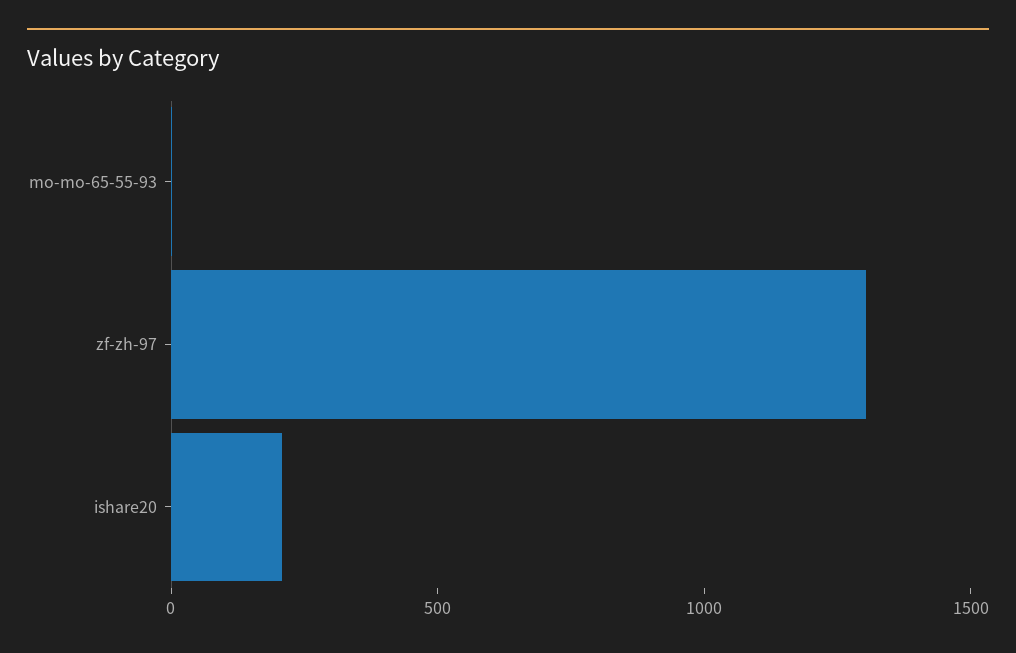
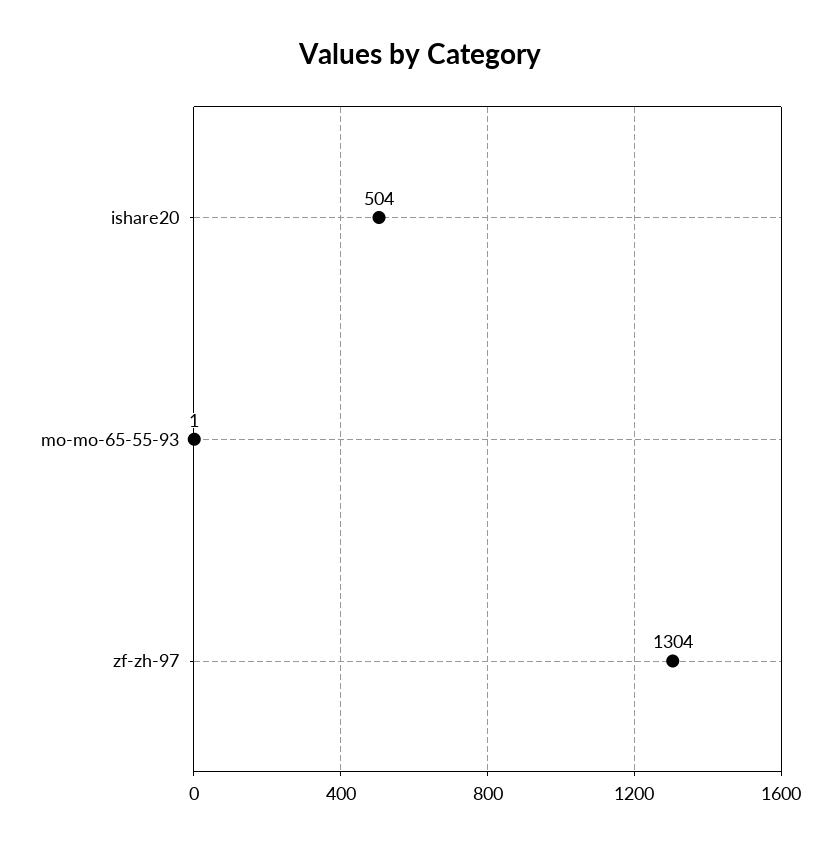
ishare20: 200 -> 504

